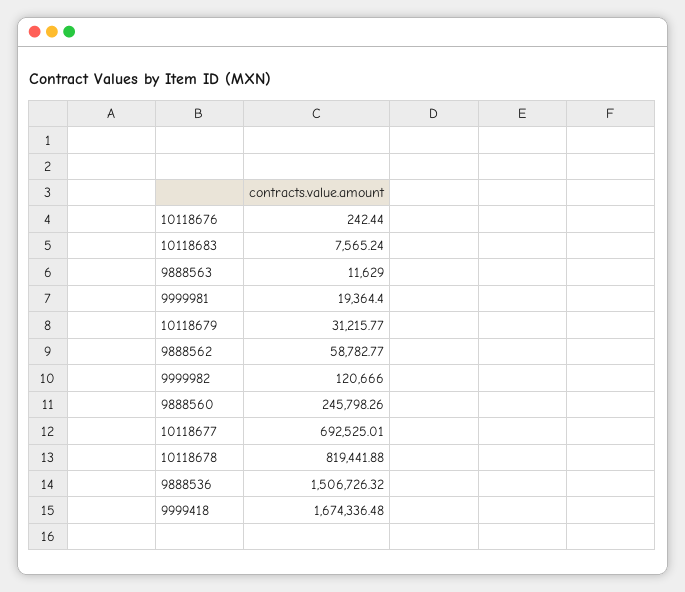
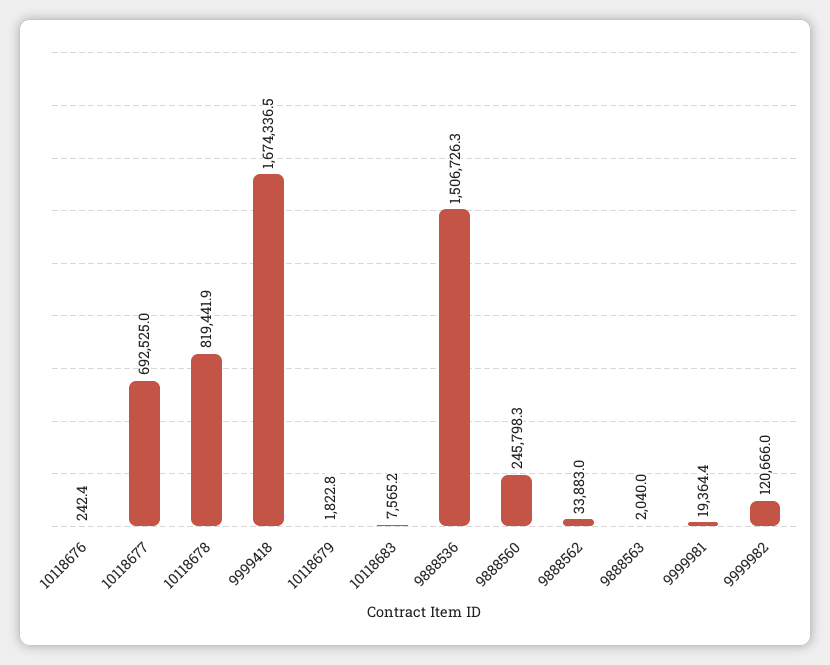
9888563: 11629 -> 2040
10118679: 31215.77 -> 1822.8
9888562: 58782.77 -> 33883

